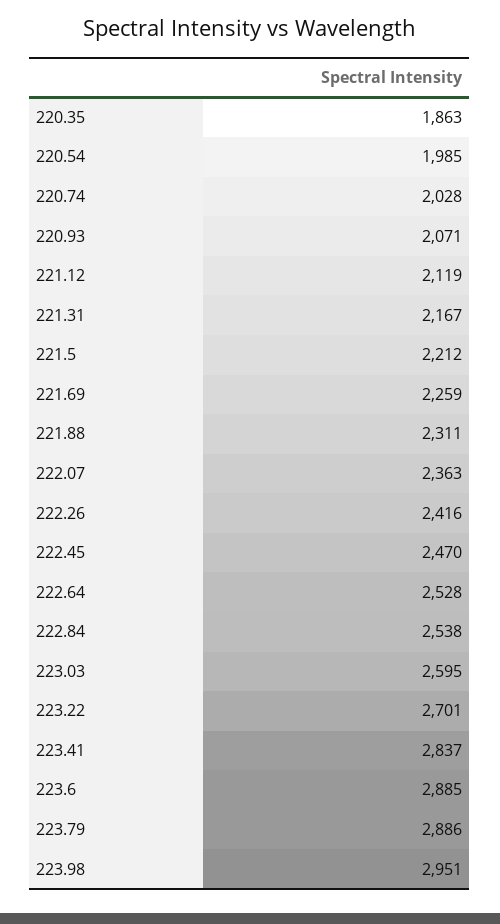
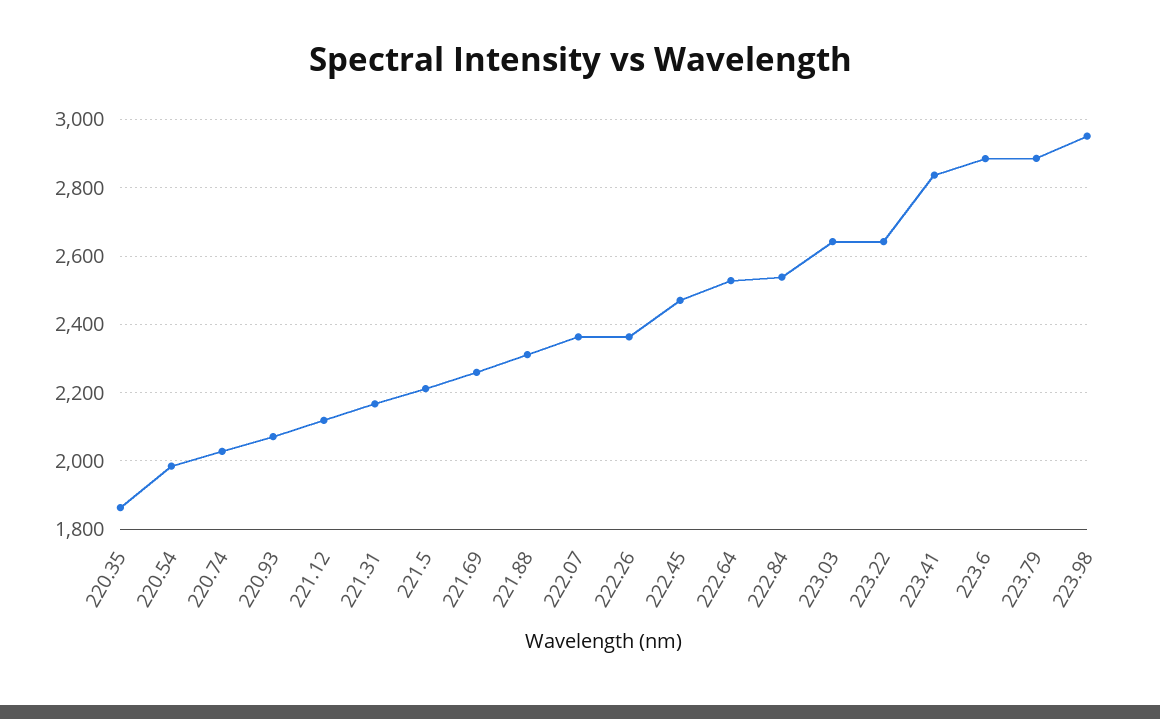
222.26: 2416 -> 2360
223.03: 2595 -> 2640
223.22: 2701 -> 2640

